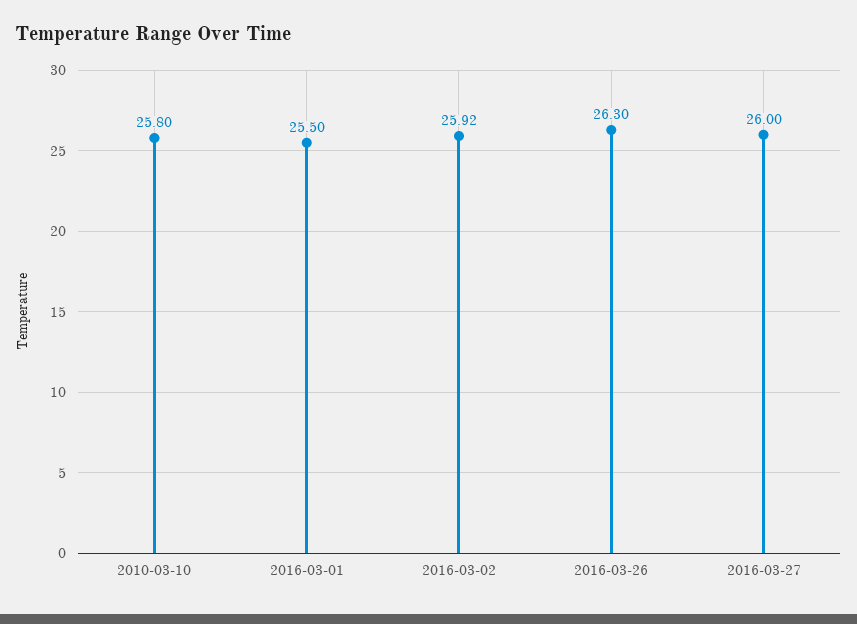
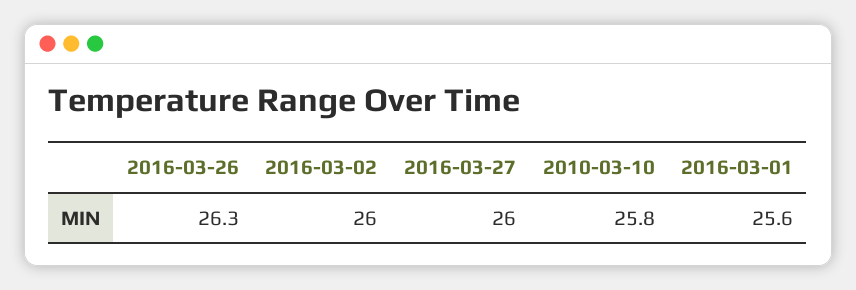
2016-03-01: 25.5 -> 25.6
2016-03-02: 25.92 -> 26

